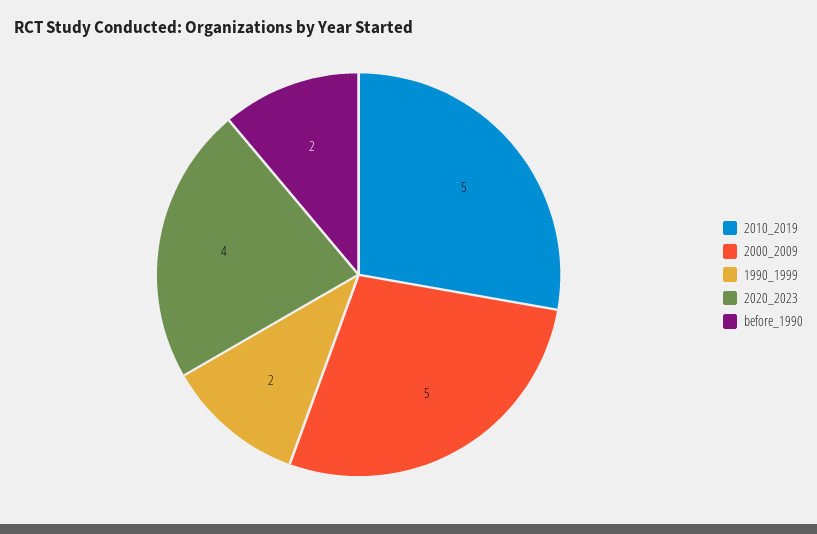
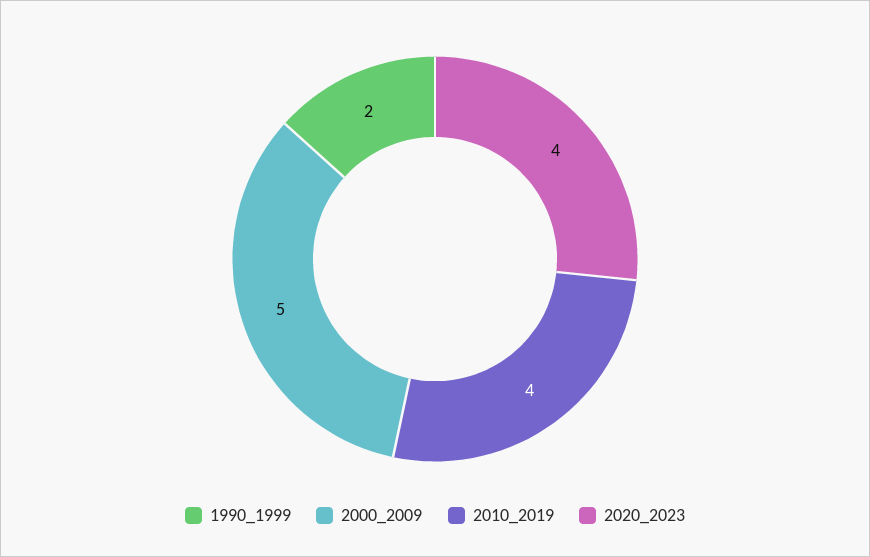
2010_2019: 5 -> 4
before_1990: 2 -> none

